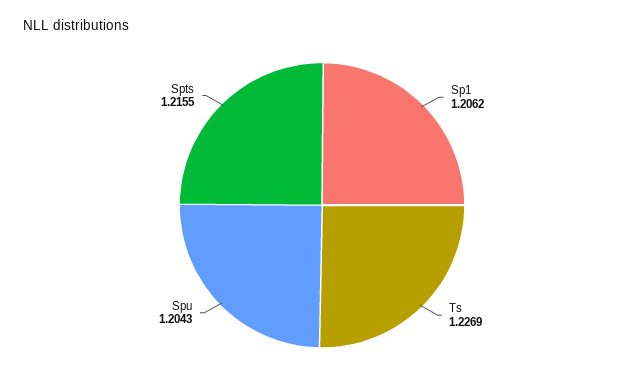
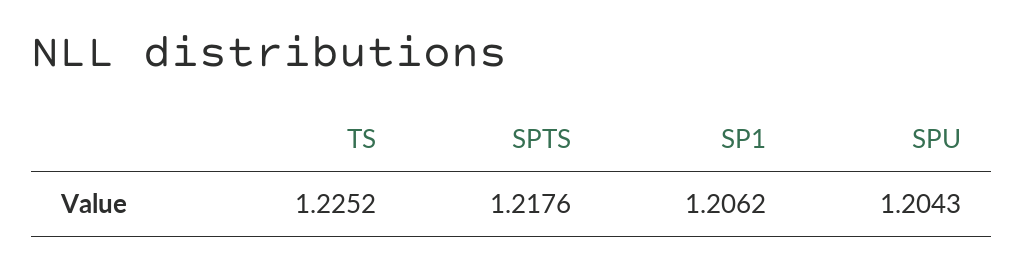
Ts: 1.2269 -> 1.2252
Spts: 1.2155 -> 1.2176

